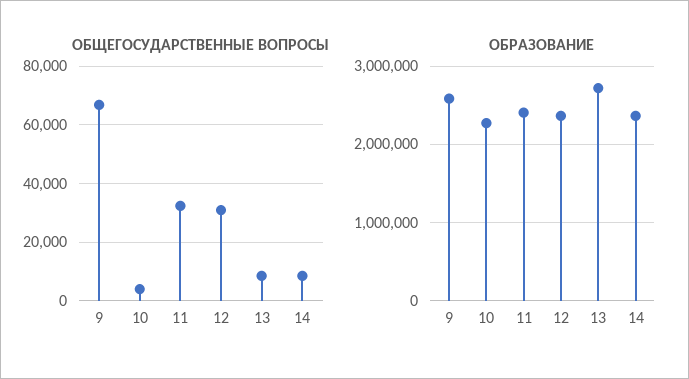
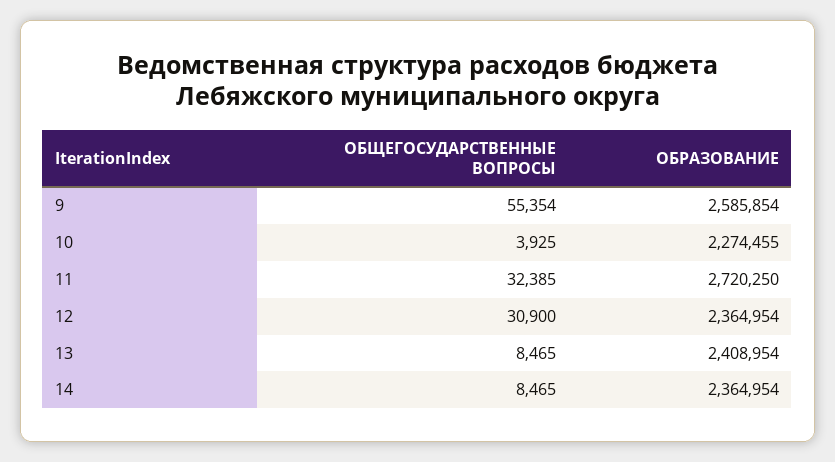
ОБЩЕГОСУДАРСТВЕННЫЕ ВОПРОСЫ, 9: 67500 -> 55354
ОБРАЗОВАНИЕ, 11: 2400000 -> 2720250
ОБРАЗОВАНИЕ, 13: 2700000 -> 2408954

